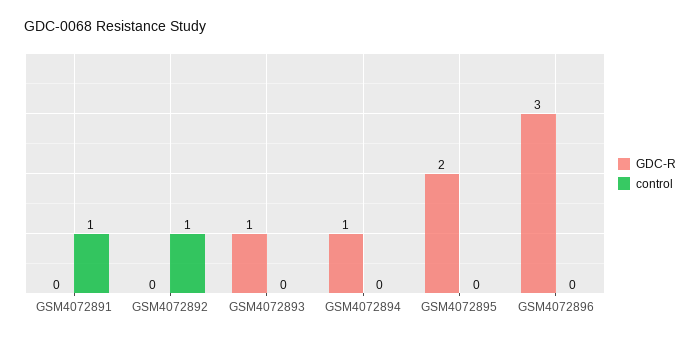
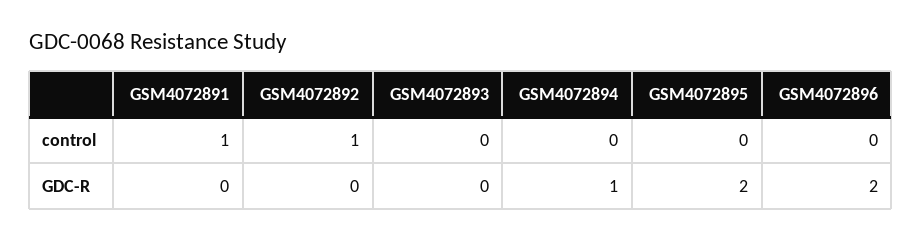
GDC-R, GSM4072893: 1 -> 0
GDC-R, GSM4072896: 3 -> 2

